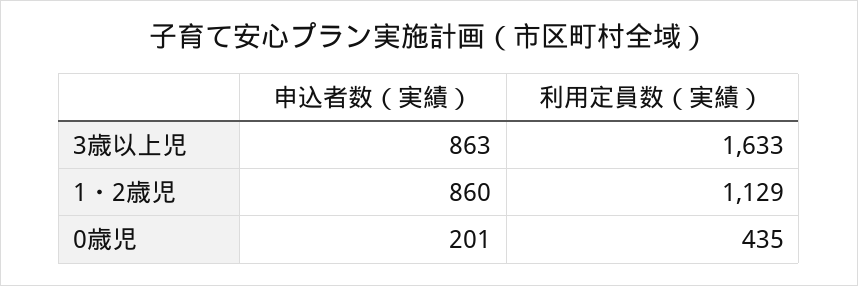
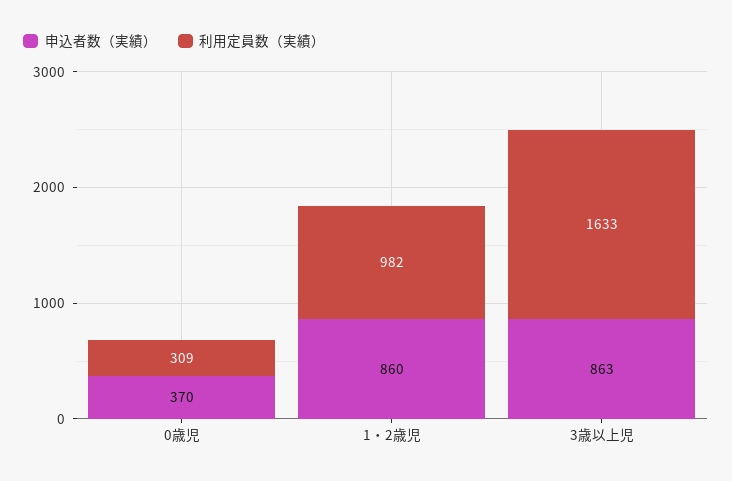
利用定員数（実績）, 1・2歳児: 1129 -> 982
申込者数（実績）, 0歳児: 201 -> 370
利用定員数（実績）, 0歳児: 435 -> 309

